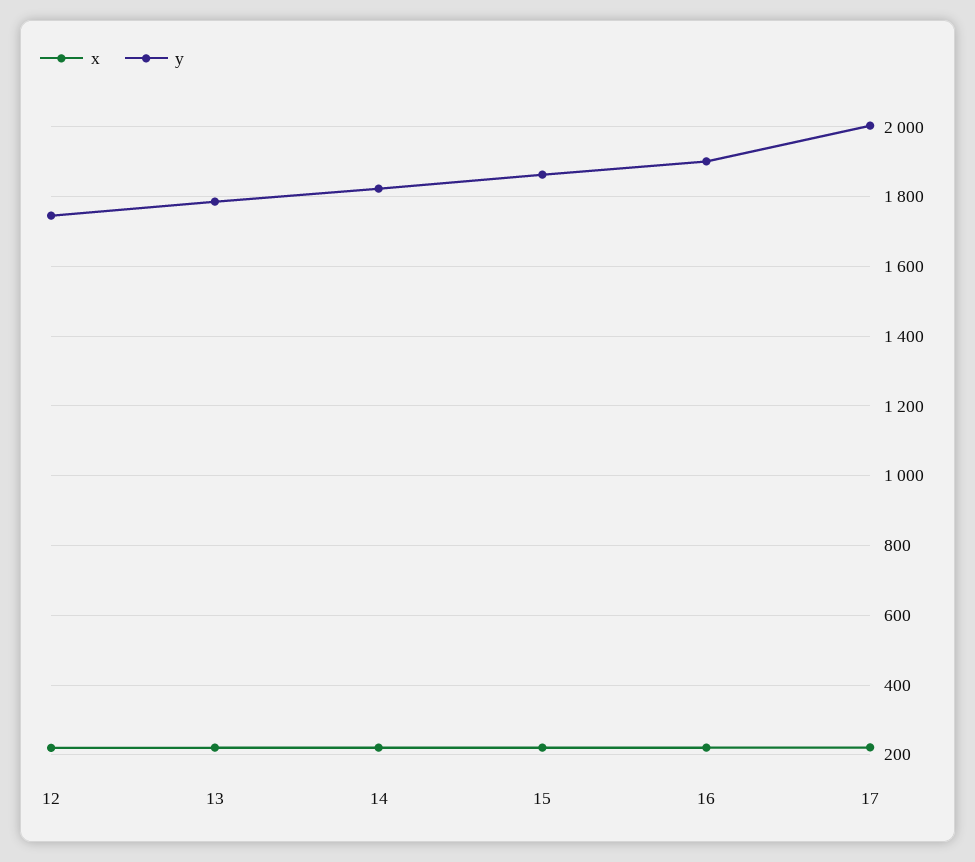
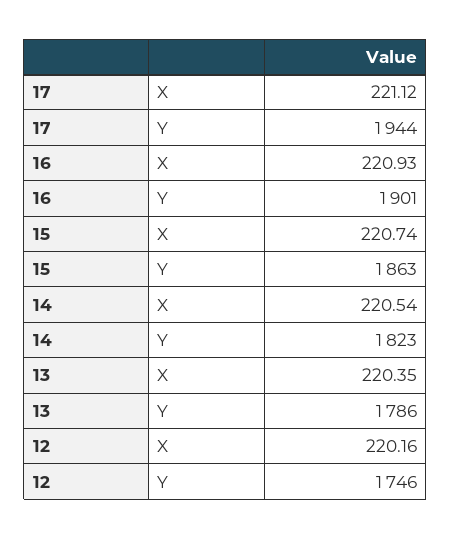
y, 17: 2000 -> 1944

